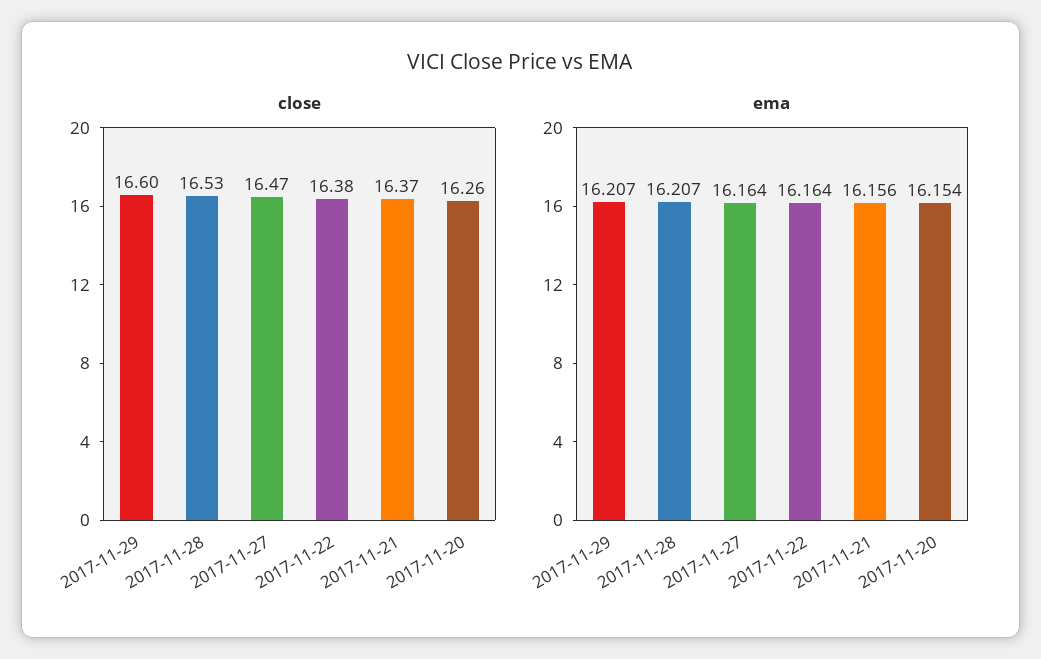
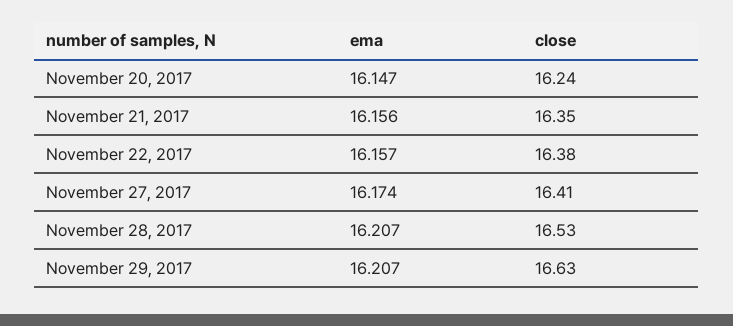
close, 2017-11-29: 16.6 -> 16.63
close, 2017-11-27: 16.47 -> 16.41
close, 2017-11-21: 16.37 -> 16.35
close, 2017-11-20: 16.26 -> 16.24
ema, 2017-11-27: 16.164 -> 16.174
ema, 2017-11-22: 16.164 -> 16.157
ema, 2017-11-20: 16.154 -> 16.147

